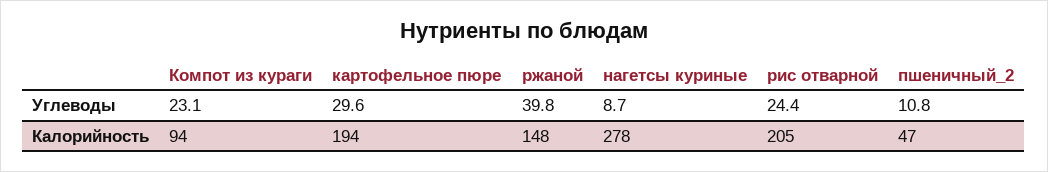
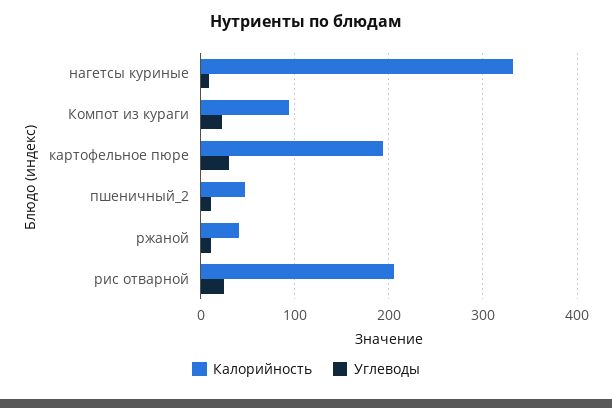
Углеводы, ржаной: 39.8 -> 10
Калорийность, ржаной: 148 -> 40
Калорийность, нагетсы куриные: 278 -> 330

